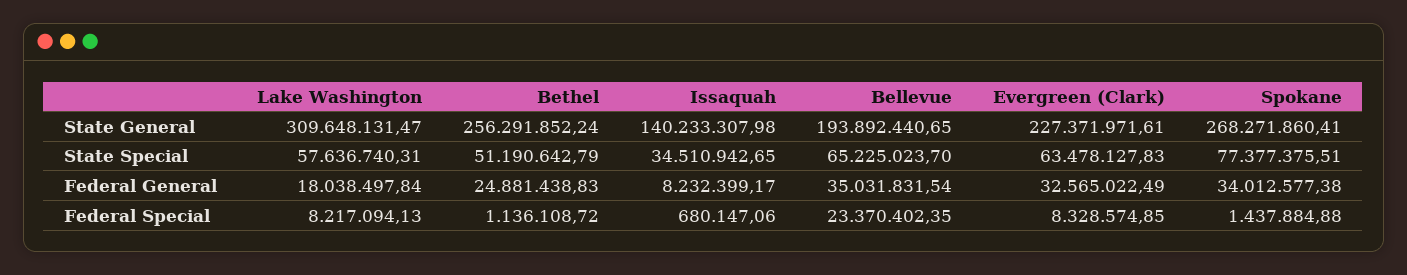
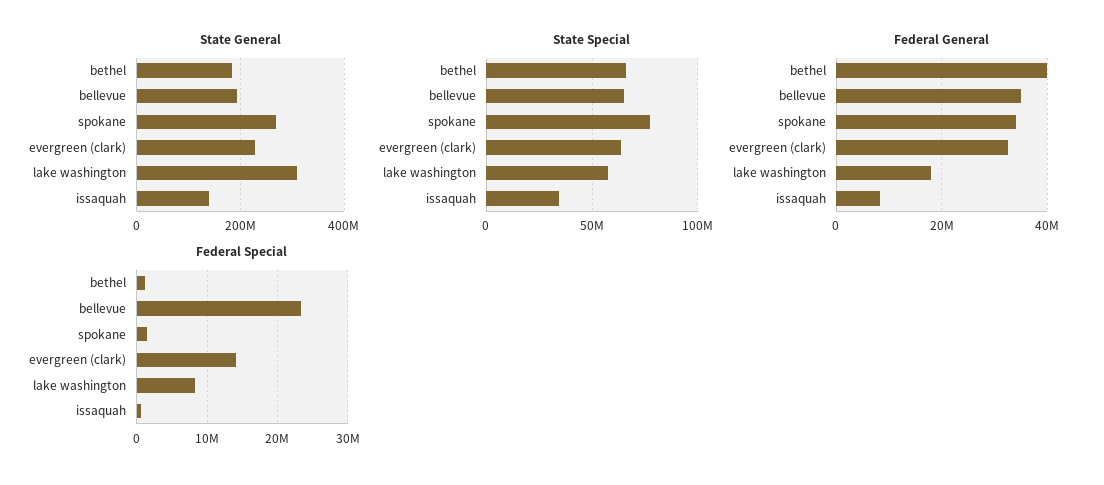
State General, Bethel: 256291852.24 -> 180000000
State Special, Bethel: 51190642.79 -> 65000000
Federal General, Bethel: 24881438.83 -> 40000000
Federal Special, Evergreen (Clark): 8328574.85 -> 14000000

